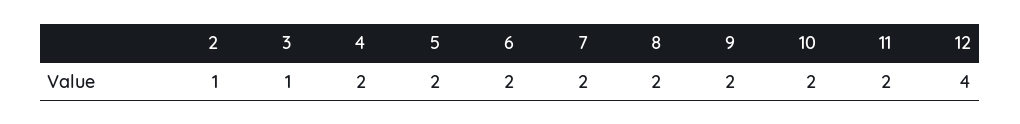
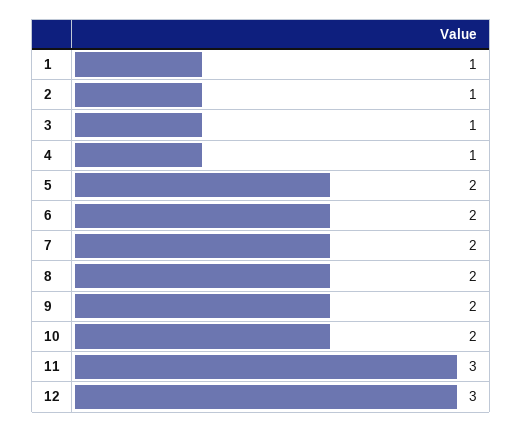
4: 2 -> 1
11: 2 -> 3
12: 4 -> 3
1: none -> 1

